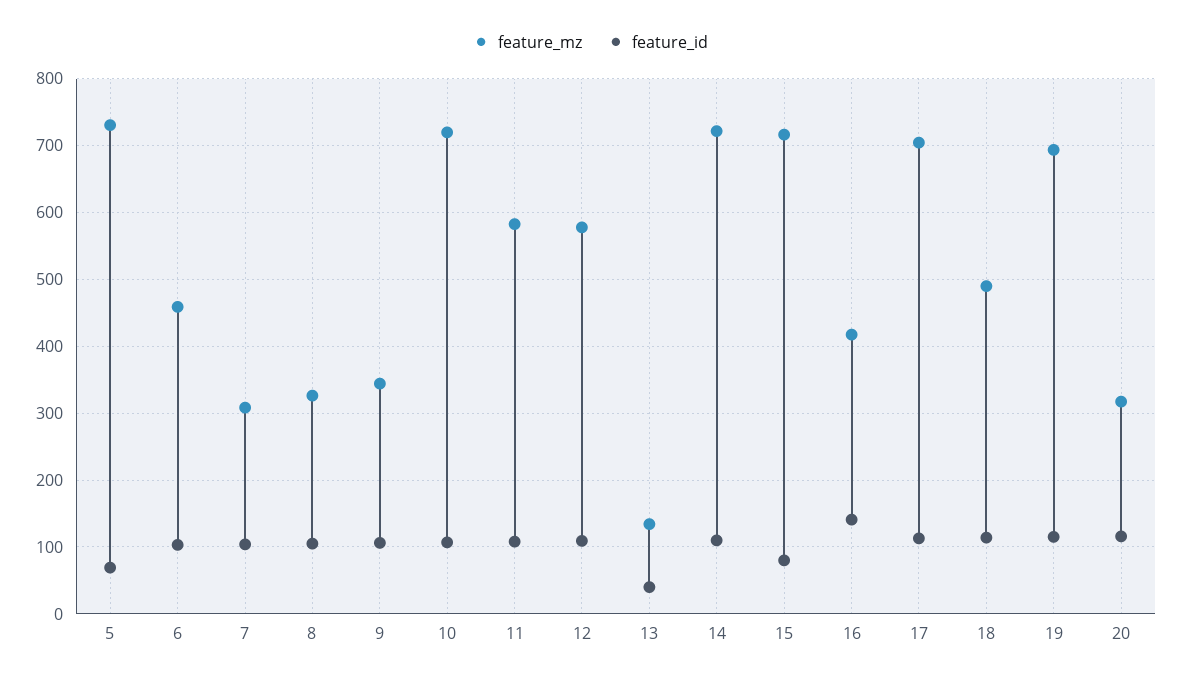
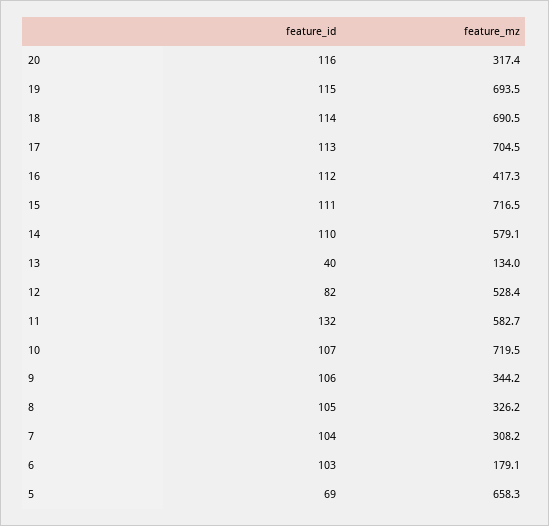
feature_mz, 5: 730 -> 658.3
feature_mz, 6: 460 -> 179.1
feature_id, 11: 110 -> 132
feature_mz, 12: 580 -> 528.4
feature_id, 12: 110 -> 82
feature_mz, 14: 720 -> 579.1
feature_id, 15: 80 -> 111
feature_id, 16: 140 -> 112
feature_mz, 18: 490 -> 690.5

